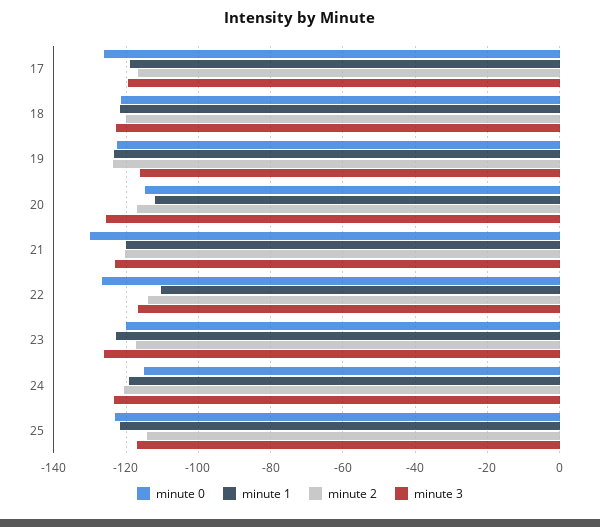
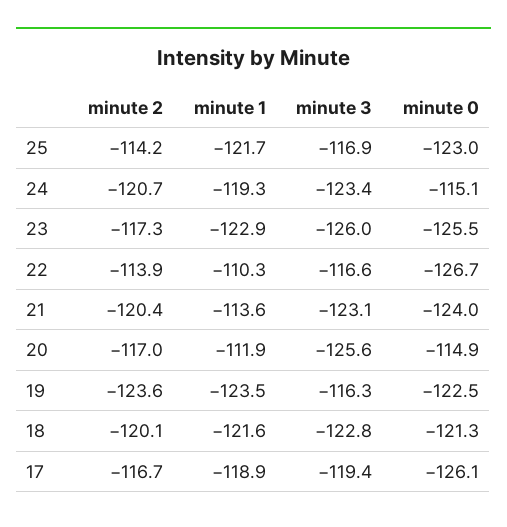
minute 0, 21: -130 -> -124
minute 1, 21: -120 -> -113.6
minute 0, 23: -120 -> -125.5

